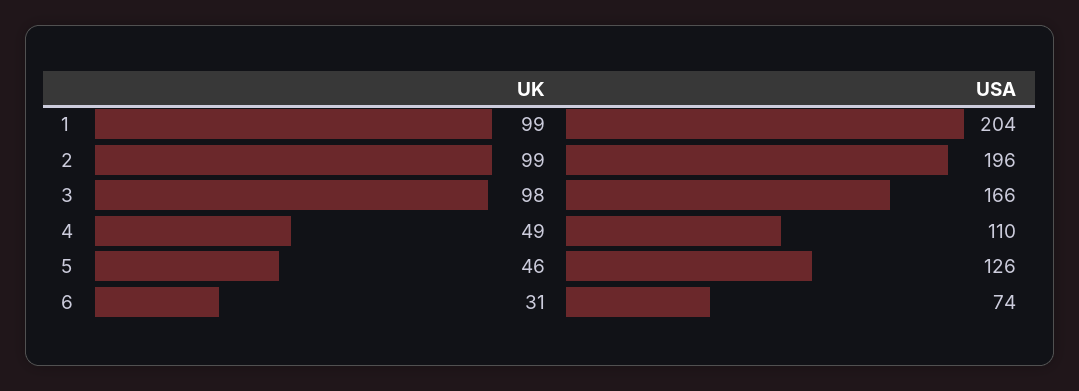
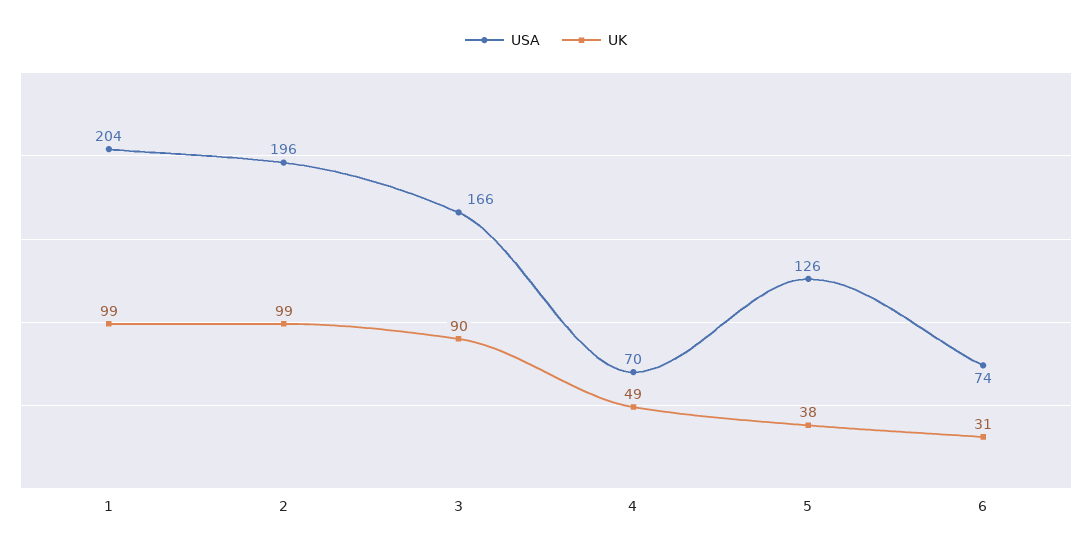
UK, 3: 98 -> 90
USA, 4: 110 -> 70
UK, 5: 46 -> 38

